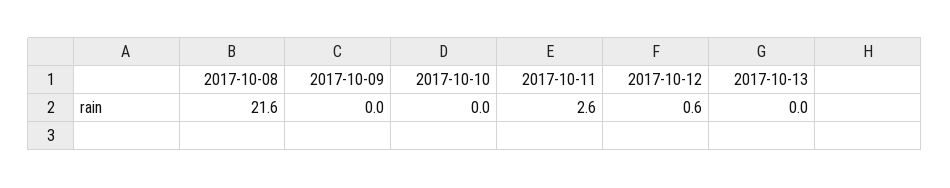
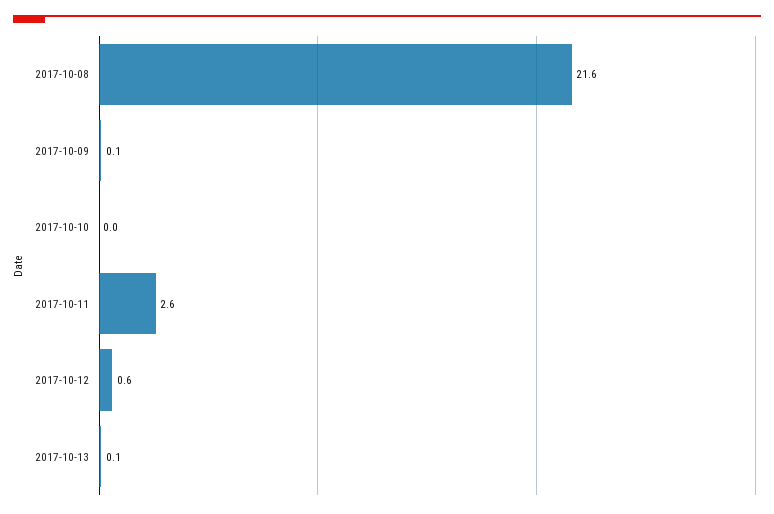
2017-10-09: 0 -> 0.1
2017-10-13: 0 -> 0.1

